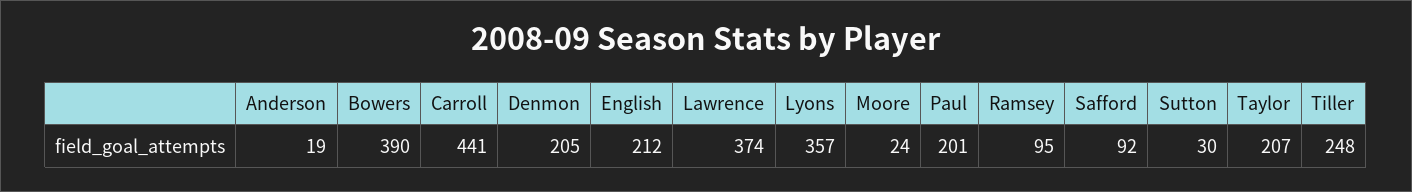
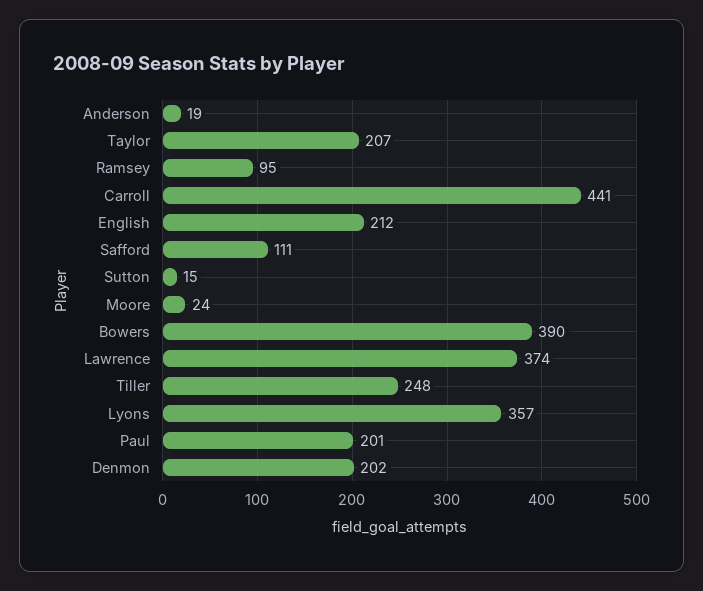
Denmon: 205 -> 202
Safford: 92 -> 111
Sutton: 30 -> 15

